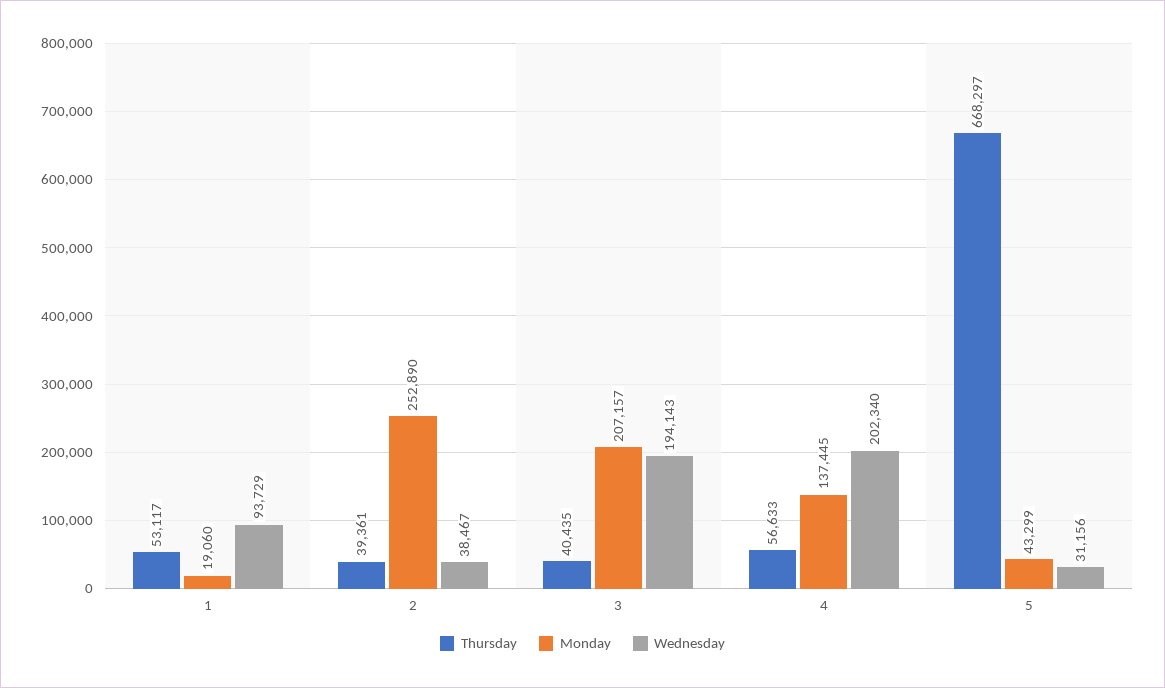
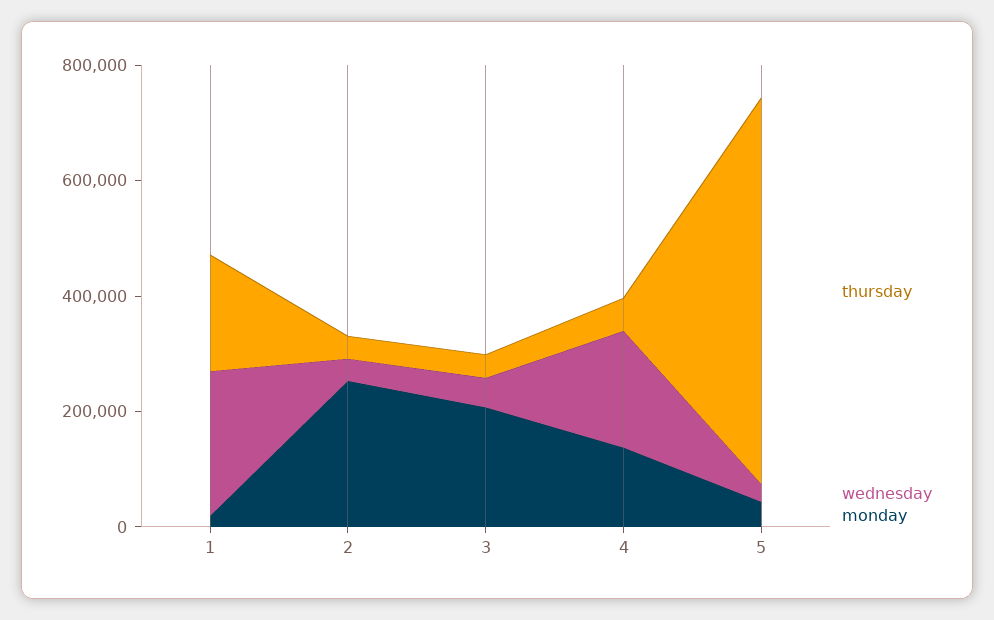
Thursday, 1: 53117 -> 200000
Wednesday, 1: 93729 -> 250000
Wednesday, 3: 194143 -> 50000

